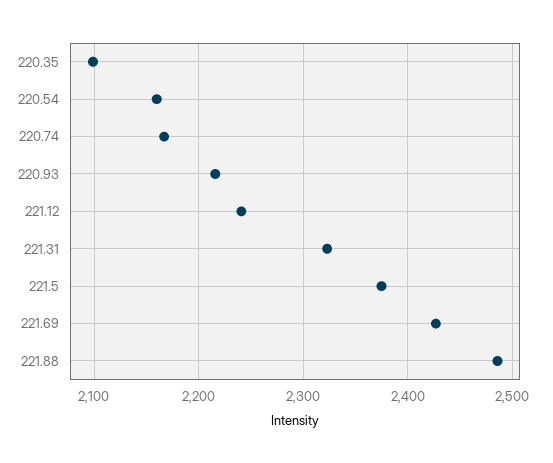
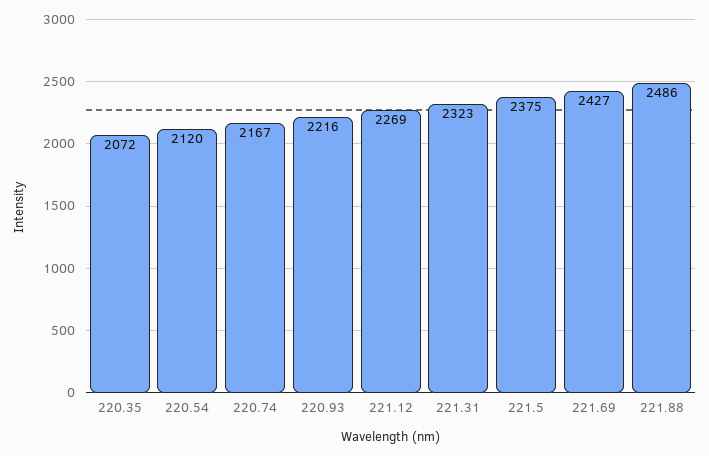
220.35: 2100 -> 2072
220.54: 2160 -> 2120
221.12: 2240 -> 2269

